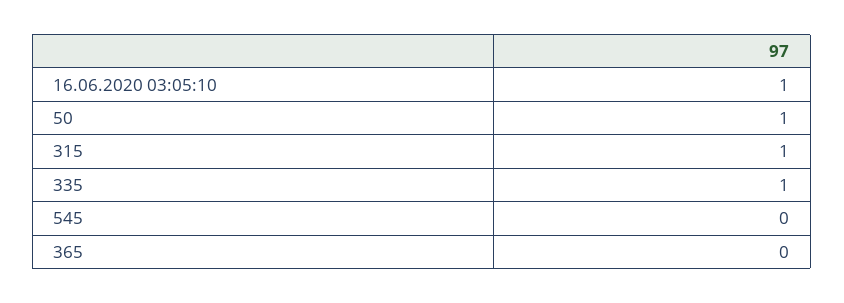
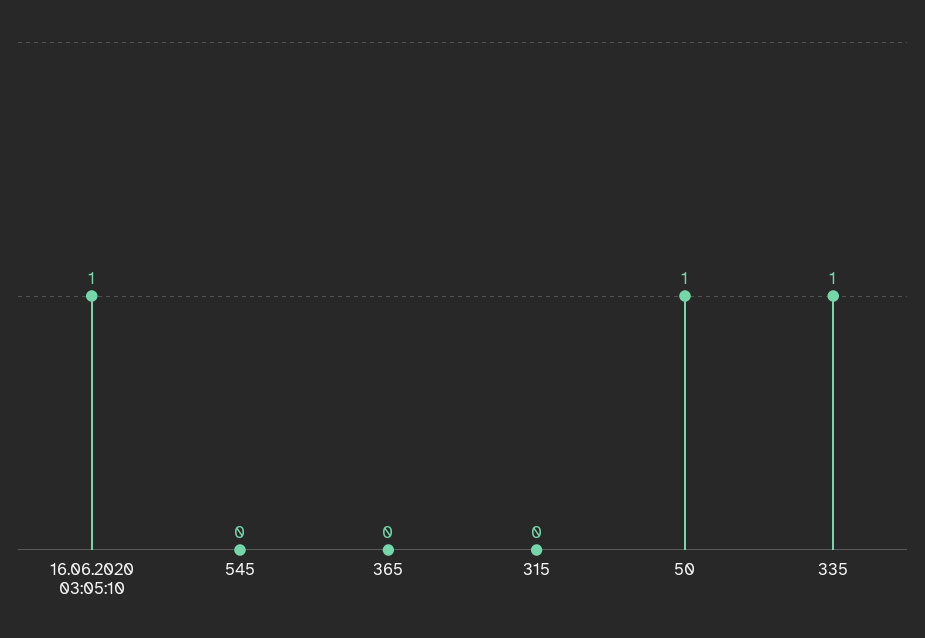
315: 1 -> 0

